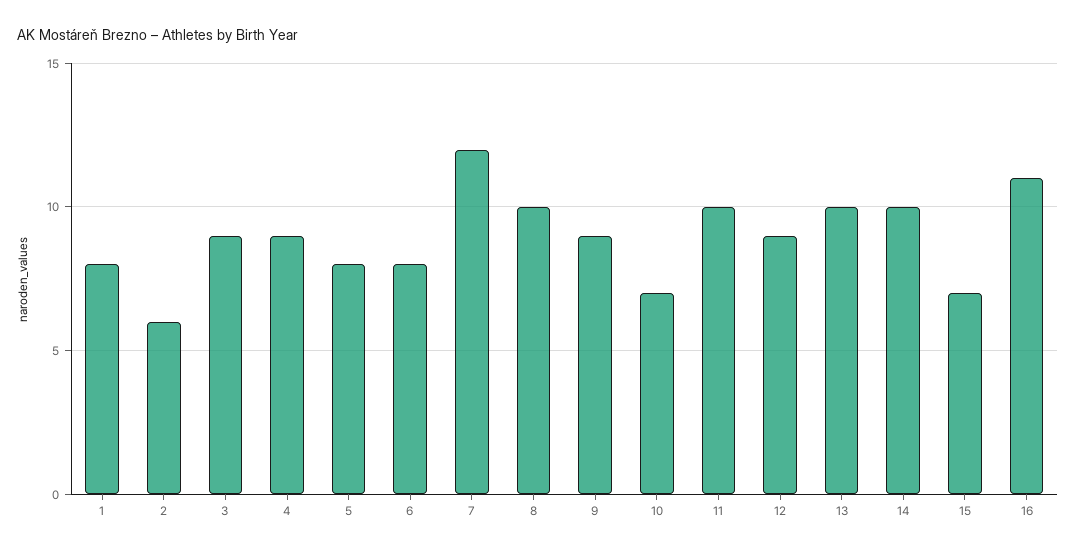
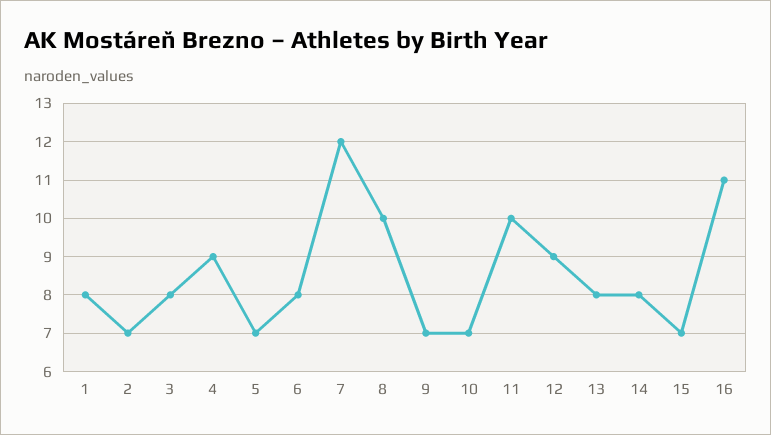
2: 6 -> 7
3: 9 -> 8
5: 8 -> 7
9: 9 -> 7
13: 10 -> 8
14: 10 -> 8

